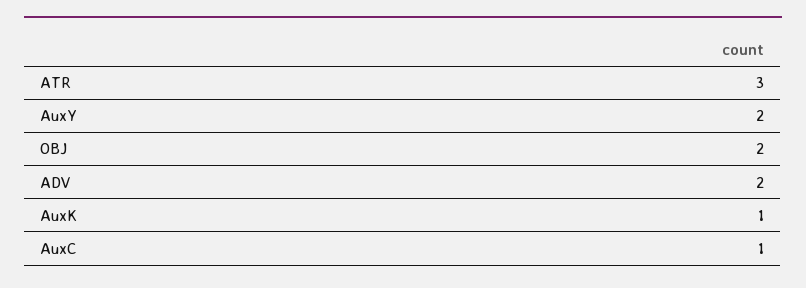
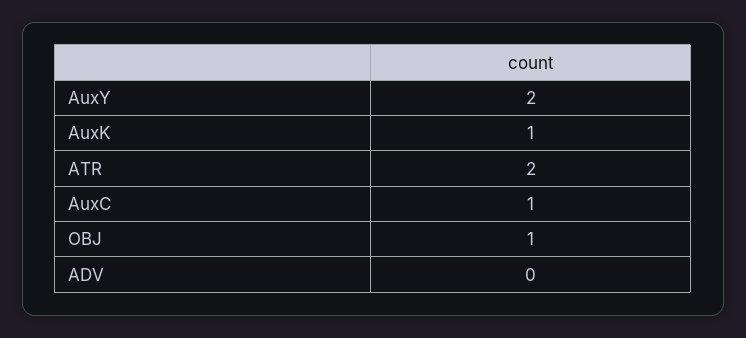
ATR: 3 -> 2
OBJ: 2 -> 1
ADV: 2 -> 0

